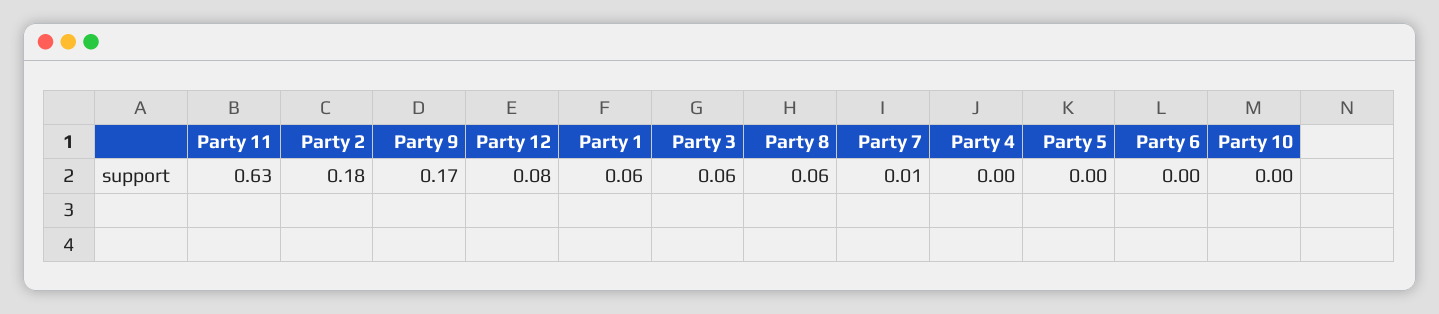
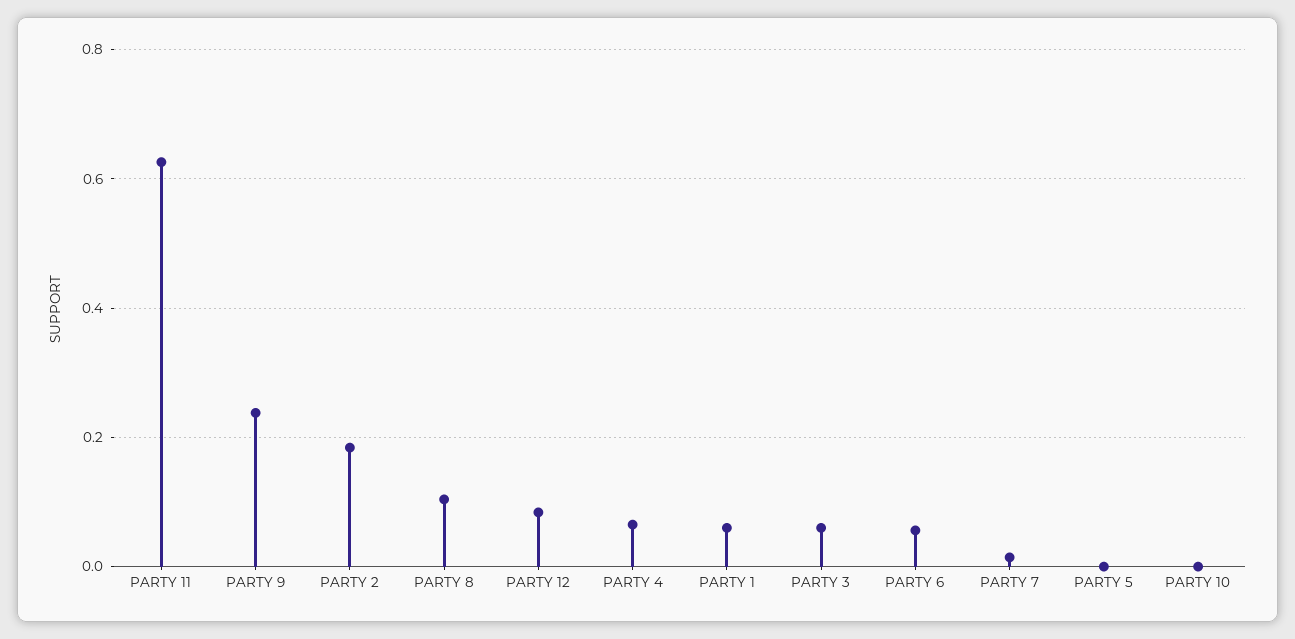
Party 9: 0.17 -> 0.24
Party 8: 0.06 -> 0.1
Party 4: 0 -> 0.06
Party 6: 0 -> 0.06

